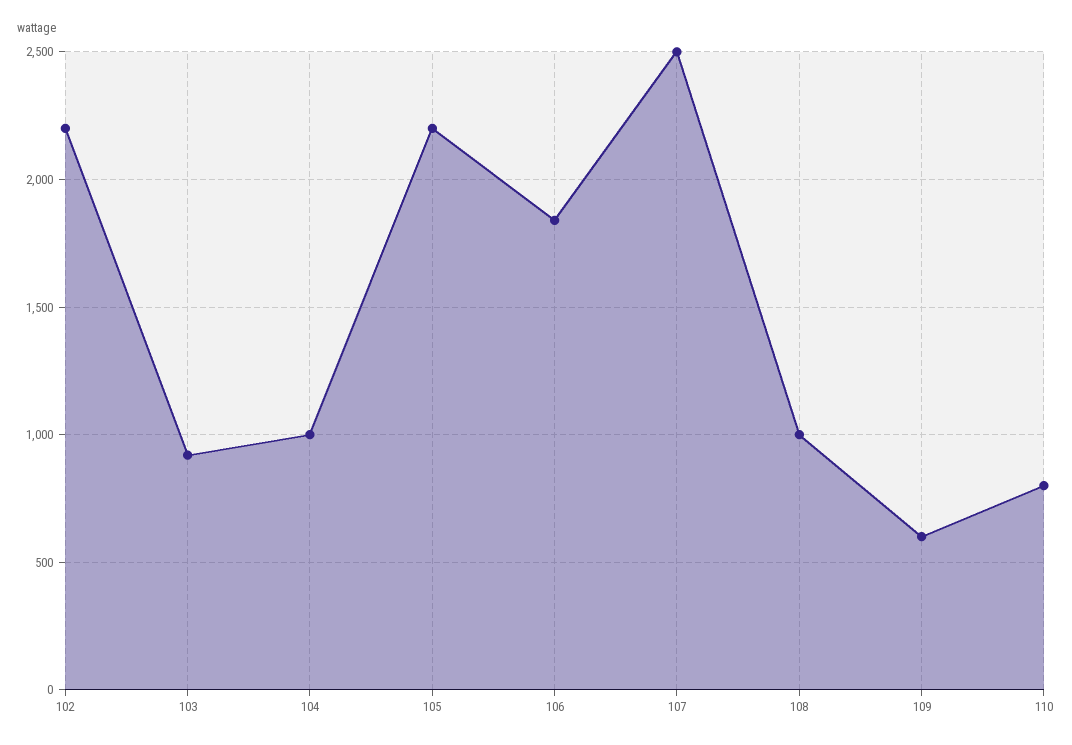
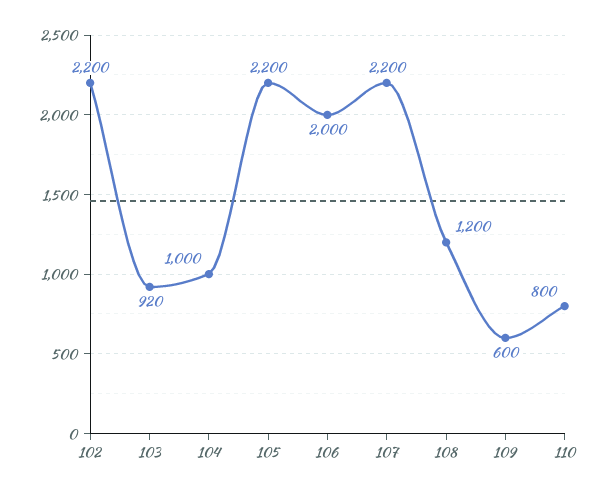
106: 1850 -> 2000
107: 2500 -> 2200
108: 1000 -> 1200

